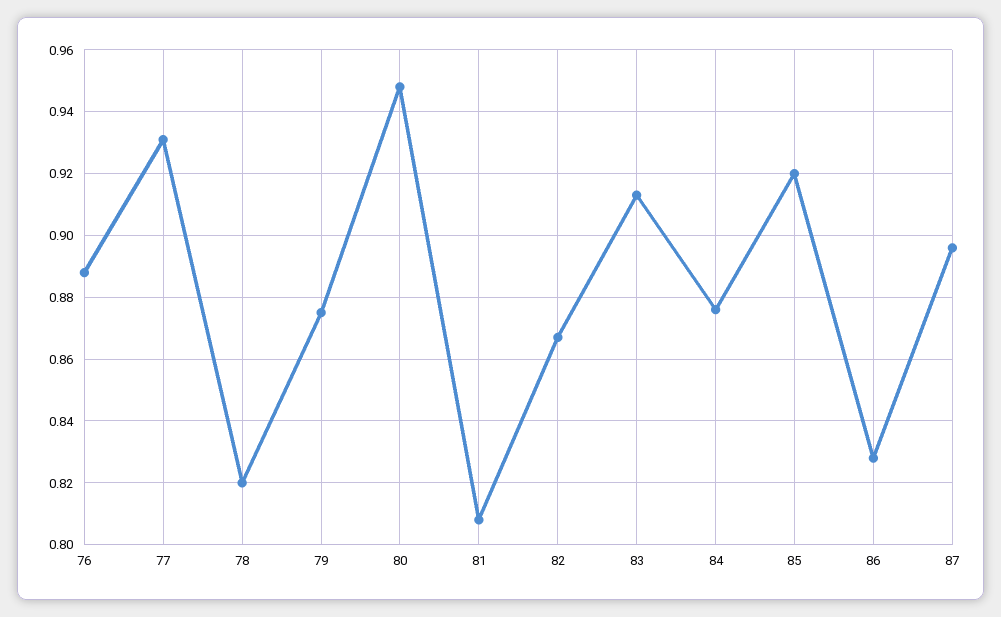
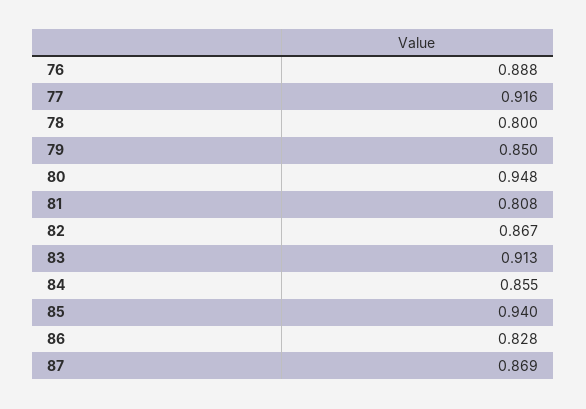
77: 0.93 -> 0.916
78: 0.82 -> 0.8
79: 0.875 -> 0.85
84: 0.875 -> 0.855
85: 0.92 -> 0.94
87: 0.895 -> 0.869

